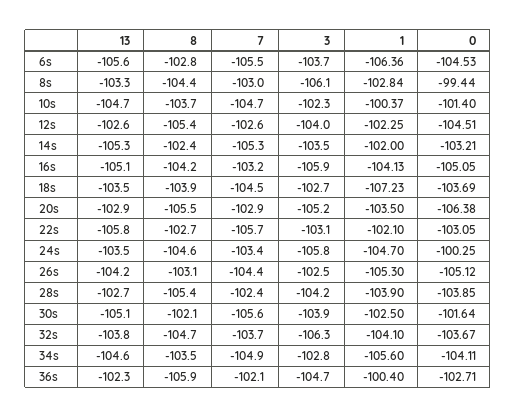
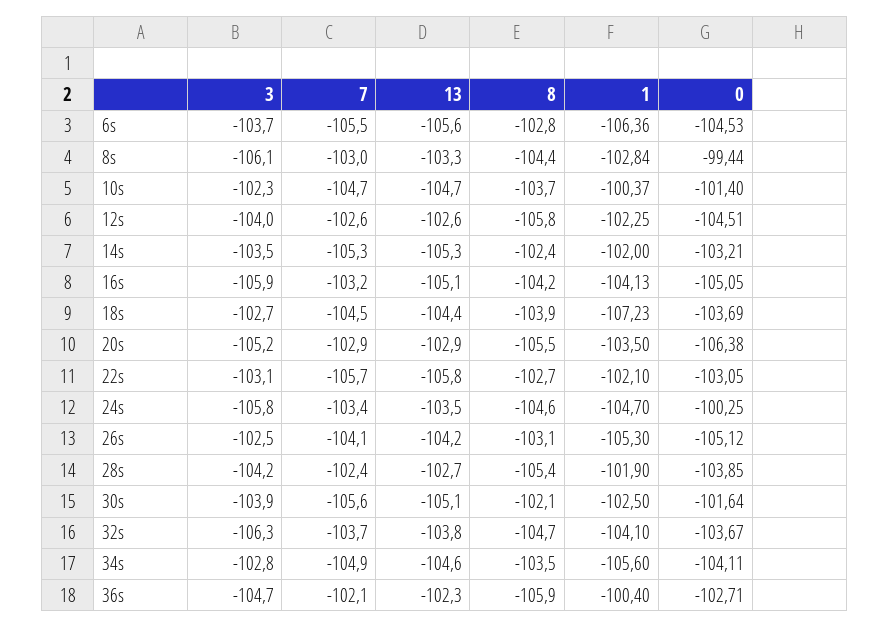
8, 12s: -105.4 -> -105.8
13, 18s: -103.5 -> -104.4
7, 26s: -104.4 -> -104.1
1, 28s: -103.9 -> -101.9

